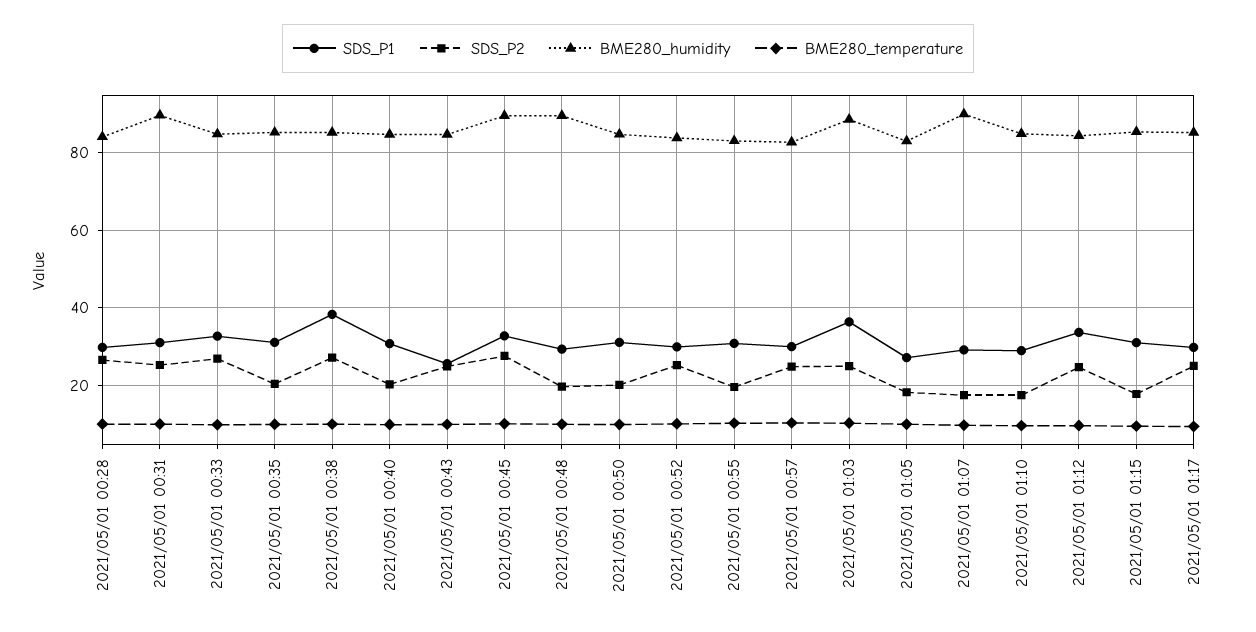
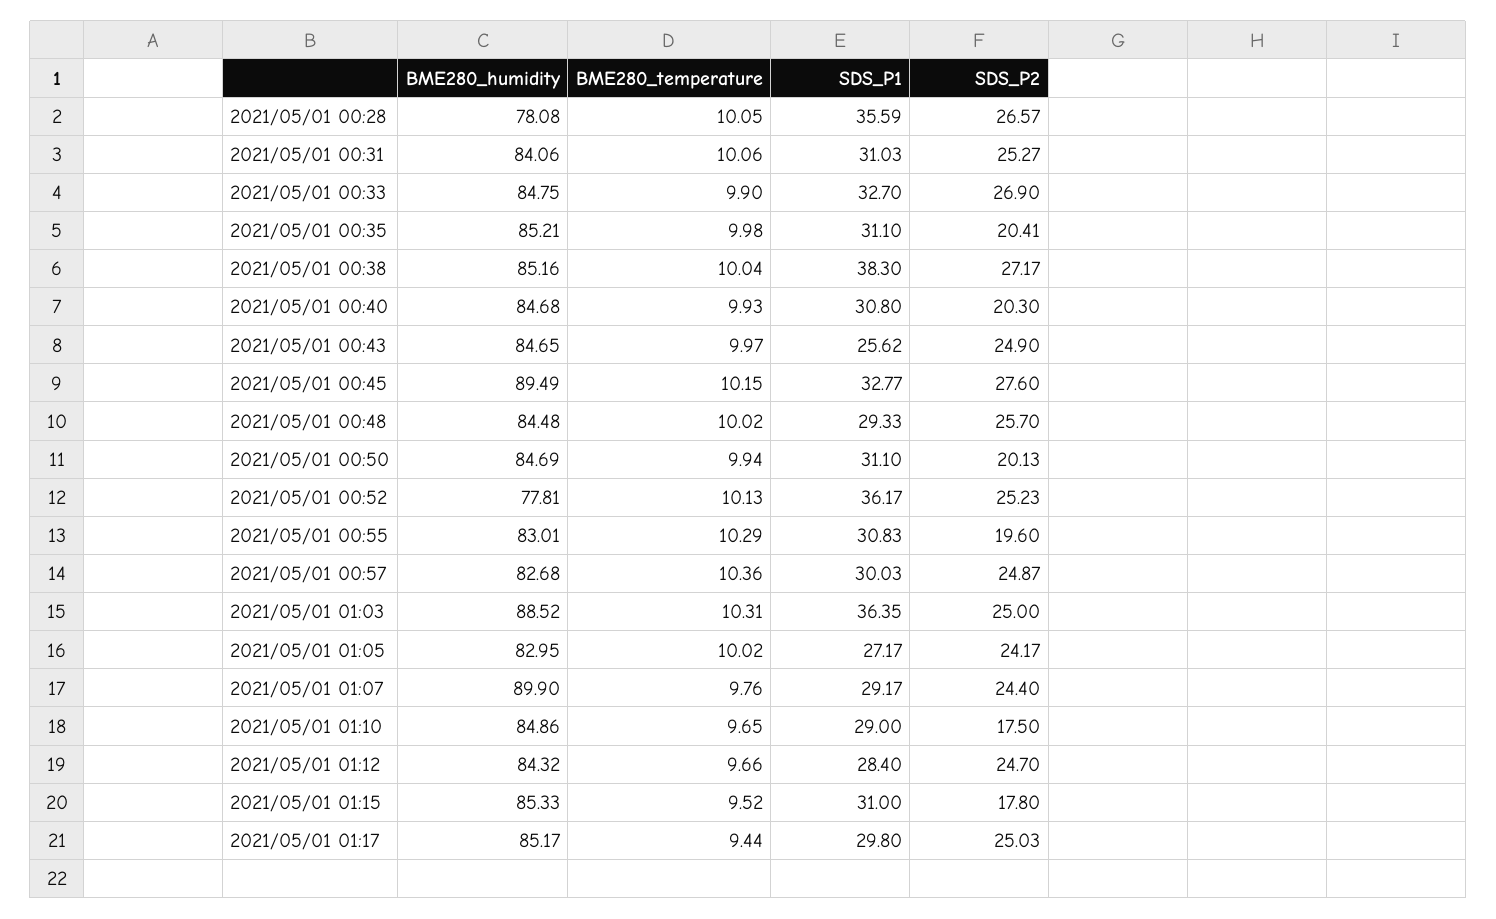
SDS_P1, 2021/05/01 00:28: 30 -> 35.59
BME280_humidity, 2021/05/01 00:28: 84 -> 78.08
BME280_humidity, 2021/05/01 00:31: 90 -> 84.06
SDS_P2, 2021/05/01 00:48: 20 -> 25.7
BME280_humidity, 2021/05/01 00:48: 90 -> 84.48
SDS_P1, 2021/05/01 00:52: 30 -> 36.17
BME280_humidity, 2021/05/01 00:52: 84 -> 77.81
SDS_P2, 2021/05/01 01:05: 18 -> 24.17
SDS_P2, 2021/05/01 01:07: 18 -> 24.4
SDS_P1, 2021/05/01 01:12: 34 -> 28.4

